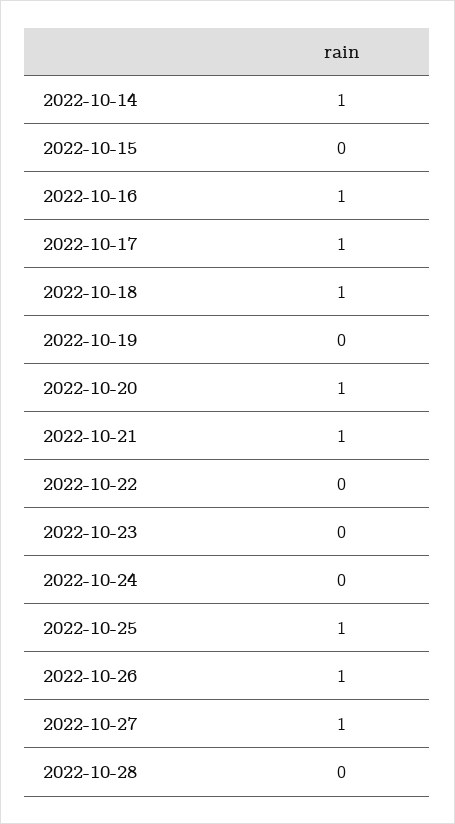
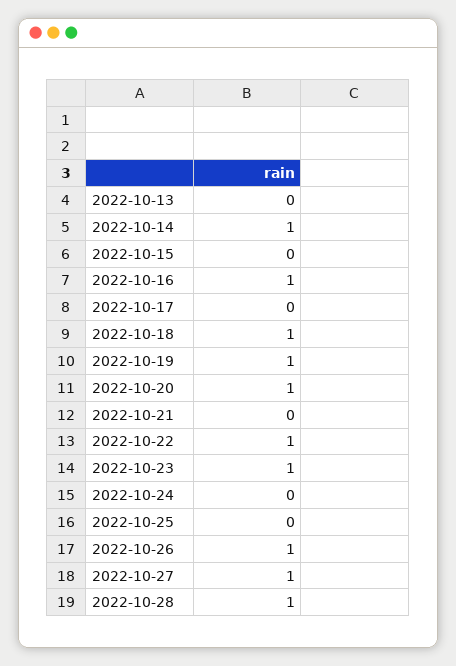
2022-10-17: 1 -> 0
2022-10-19: 0 -> 1
2022-10-21: 1 -> 0
2022-10-22: 0 -> 1
2022-10-23: 0 -> 1
2022-10-25: 1 -> 0
2022-10-28: 0 -> 1
2022-10-13: none -> 0

